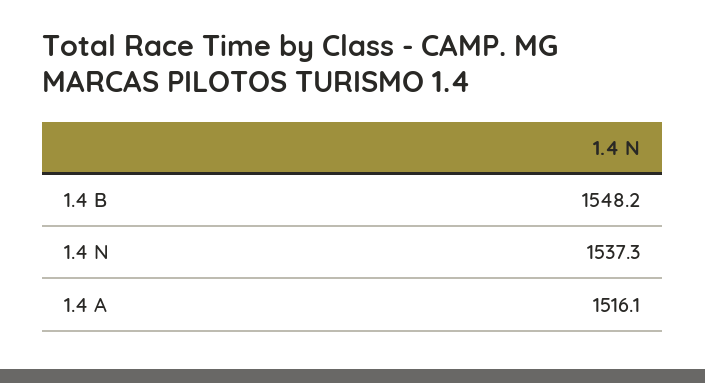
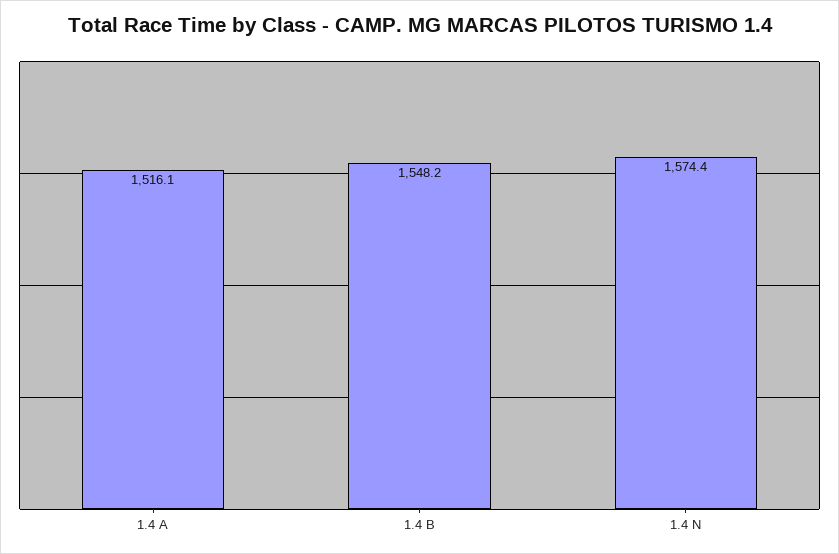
1.4 N: 1537.3 -> 1574.4

